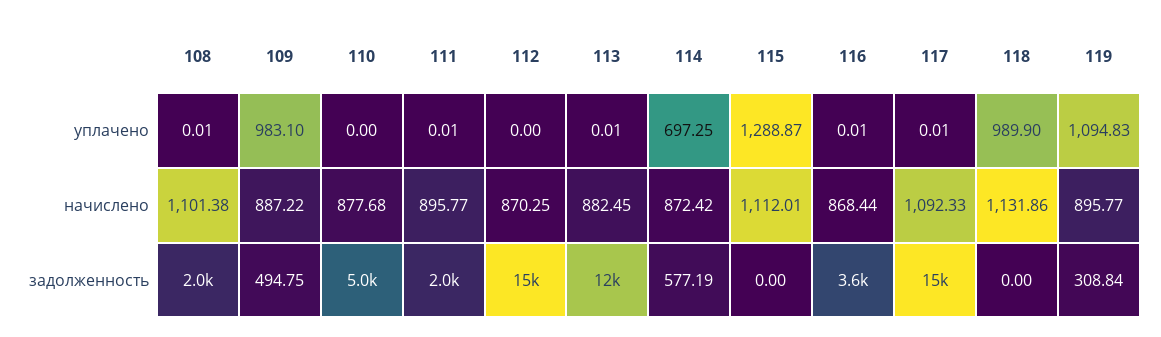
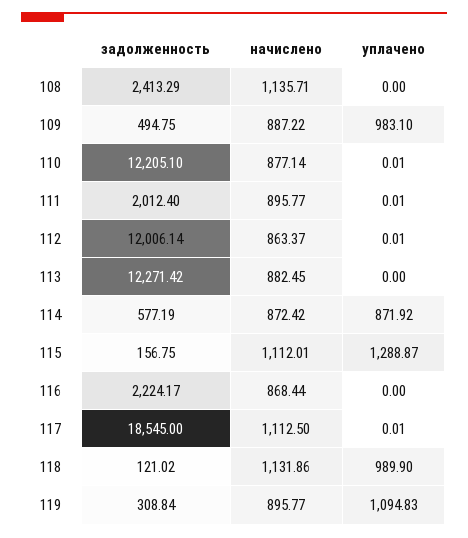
108, уплачено: 0.01 -> 0
110, уплачено: 0 -> 0.01
112, уплачено: 0 -> 0.01
113, уплачено: 0.01 -> 0
114, уплачено: 697.25 -> 871.92
116, уплачено: 0.01 -> 0
108, начислено: 1101.38 -> 1135.71
110, начислено: 877.68 -> 877.14
112, начислено: 870.25 -> 863.37
117, начислено: 1092.33 -> 1112.5
108, задолженность: 2000 -> 2413.29
110, задолженность: 5000 -> 12205.1
112, задолженность: 15000 -> 12006.14
115, задолженность: 0 -> 156.75
116, задолженность: 3600 -> 2224.17
117, задолженность: 15000 -> 18545
118, задолженность: 0 -> 121.02

